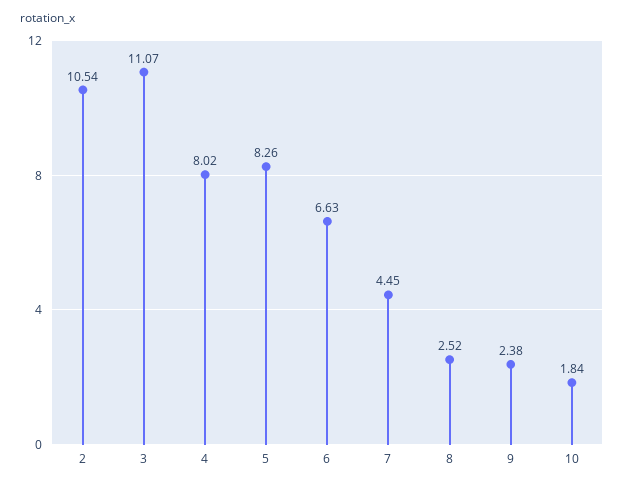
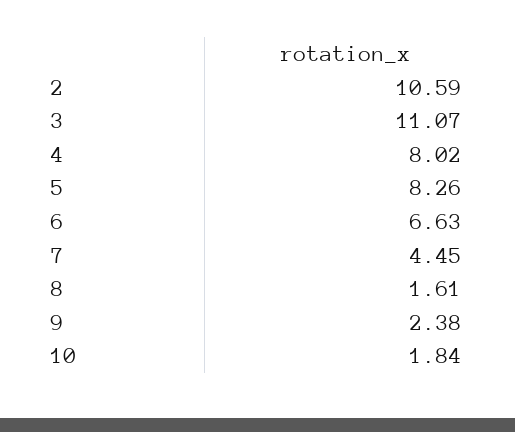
2: 10.54 -> 10.59
8: 2.52 -> 1.61

